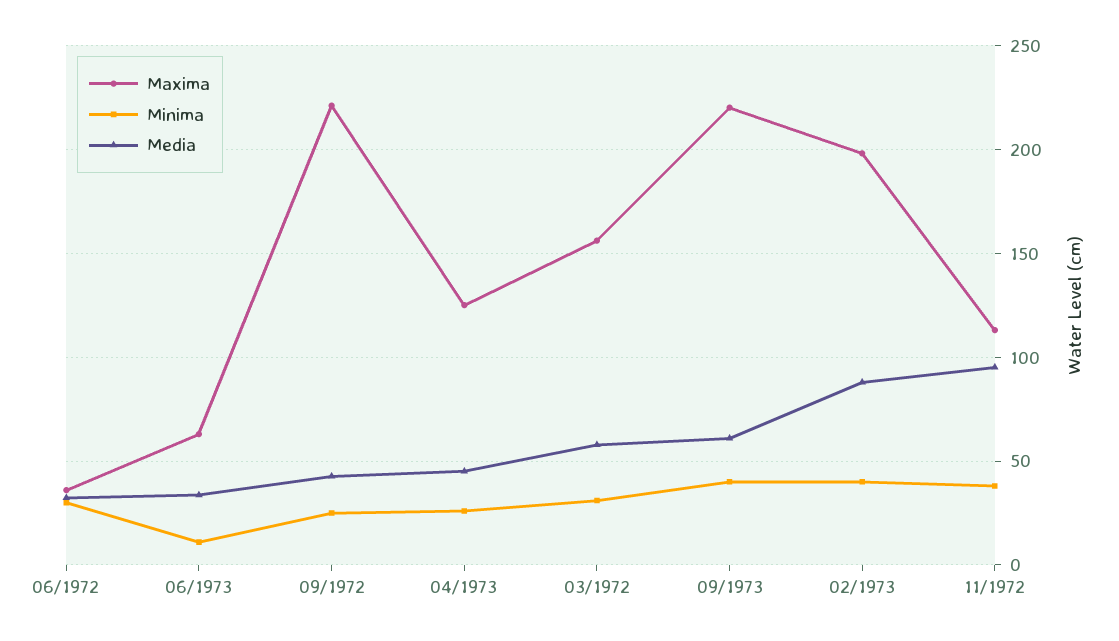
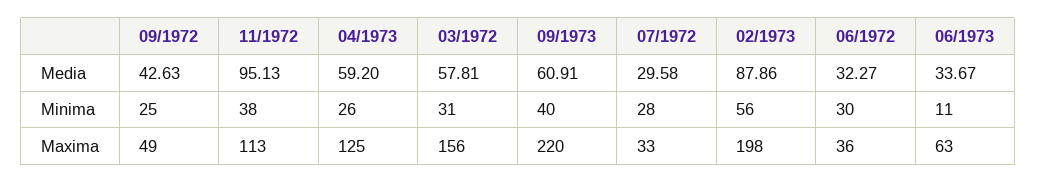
Maxima, 09/1972: 220 -> 49
Media, 04/1973: 45 -> 59.2
Minima, 02/1973: 40 -> 56
Media, 07/1972: none -> 29.58
Minima, 07/1972: none -> 28
Maxima, 07/1972: none -> 33

